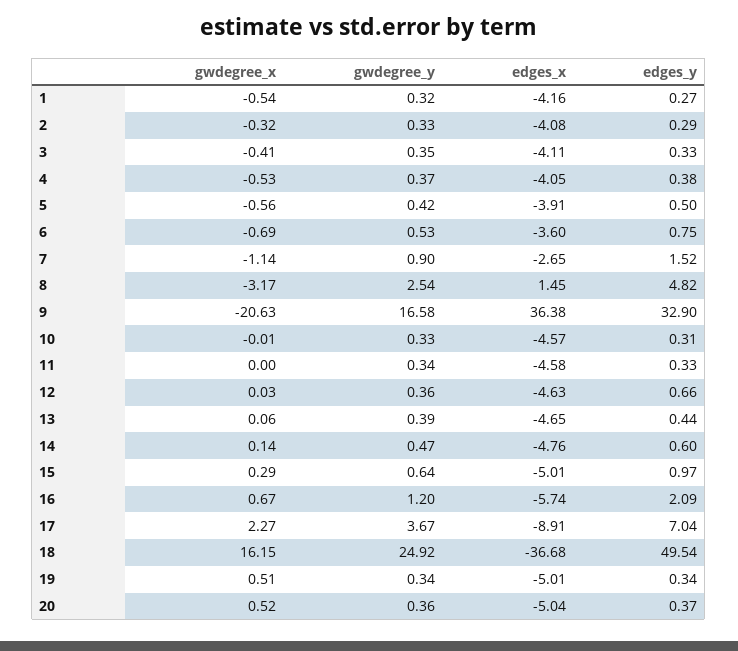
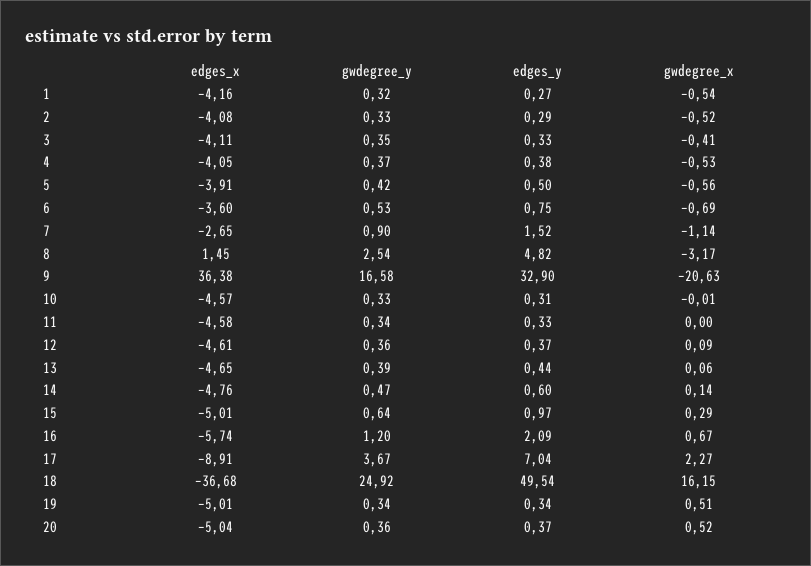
gwdegree_x, 2: -0.32 -> -0.52
gwdegree_x, 12: 0.03 -> 0.09
edges_x, 12: -4.63 -> -4.61
edges_y, 12: 0.66 -> 0.37

